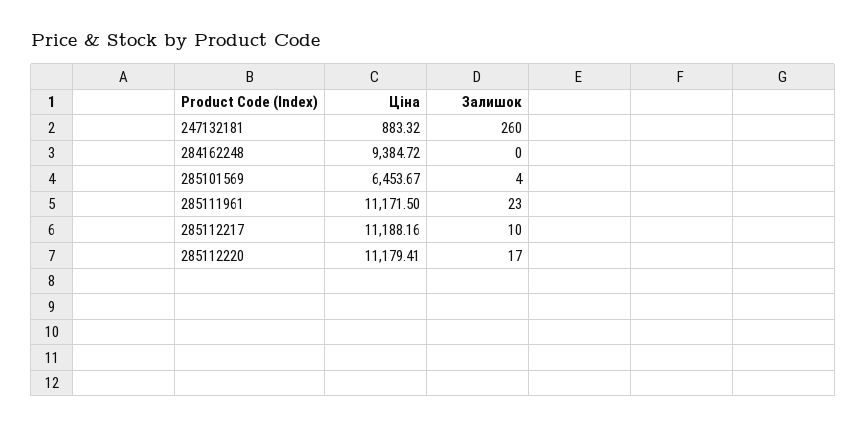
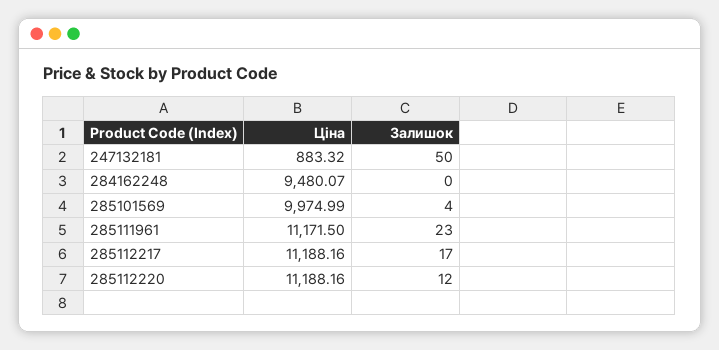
Залишок, 247132181: 260 -> 50
Ціна, 284162248: 9384.72 -> 9480.07
Ціна, 285101569: 6453.67 -> 9974.99
Залишок, 285112217: 10 -> 17
Ціна, 285112220: 11179.41 -> 11188.16
Залишок, 285112220: 17 -> 12

